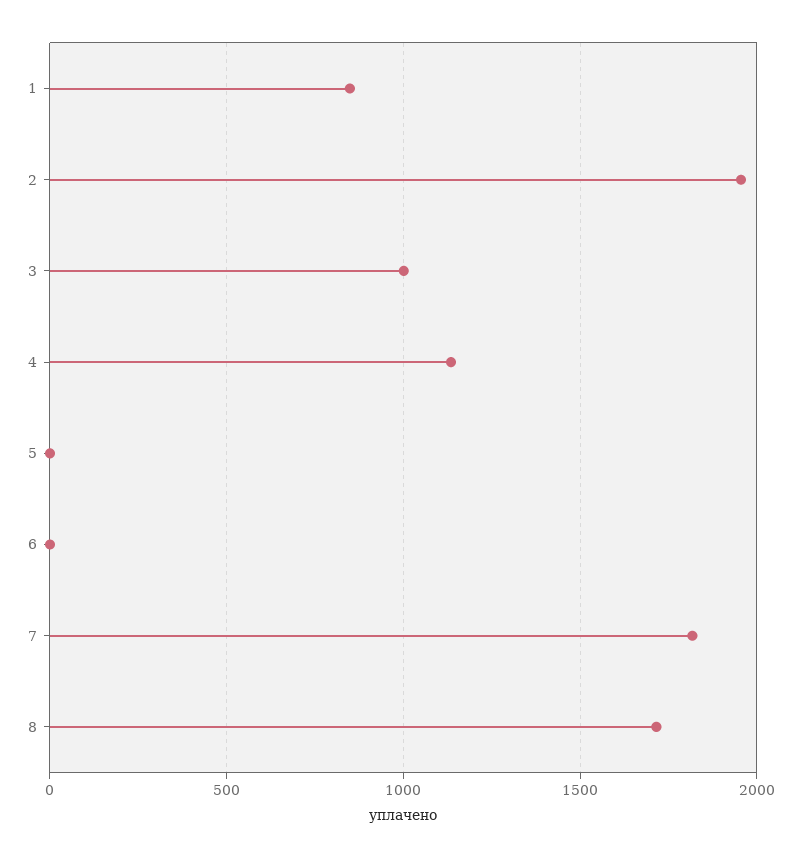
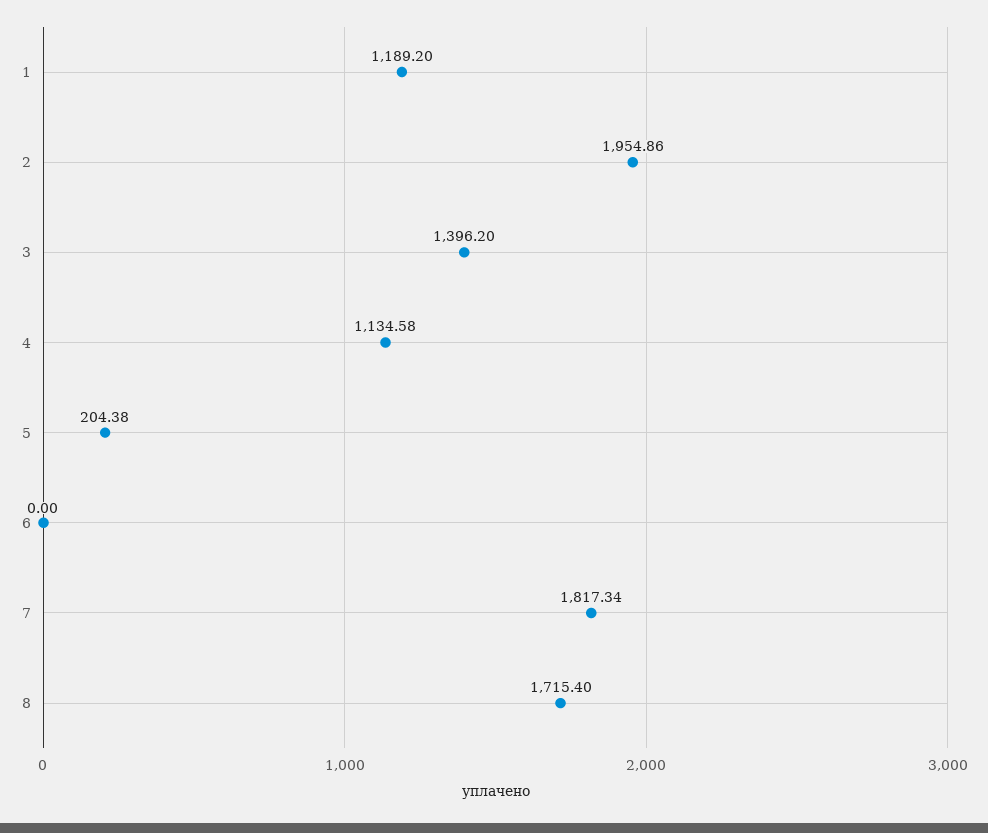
1: 850 -> 1189.2
3: 1000 -> 1396.2
5: 0 -> 204.38

